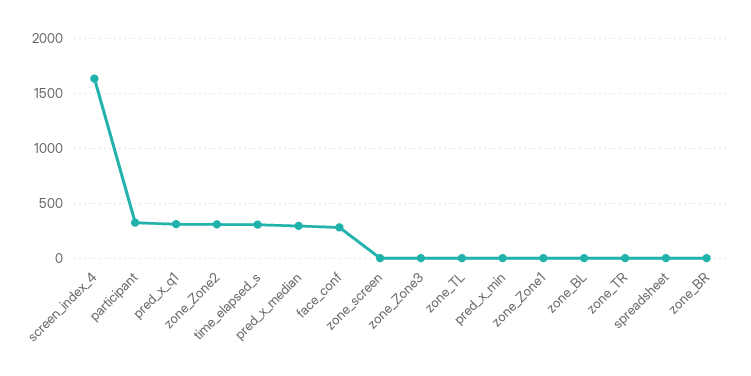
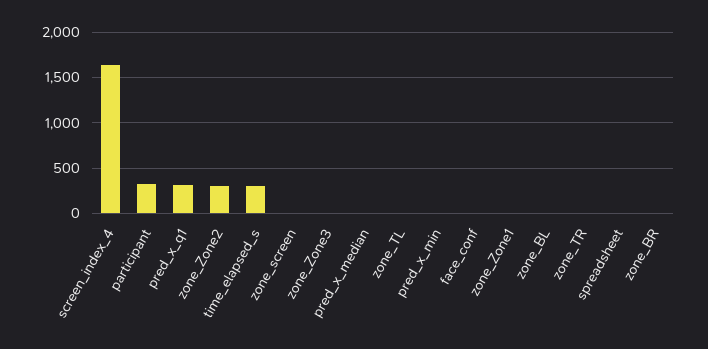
pred_x_median: 300 -> 0
face_conf: 300 -> 0

